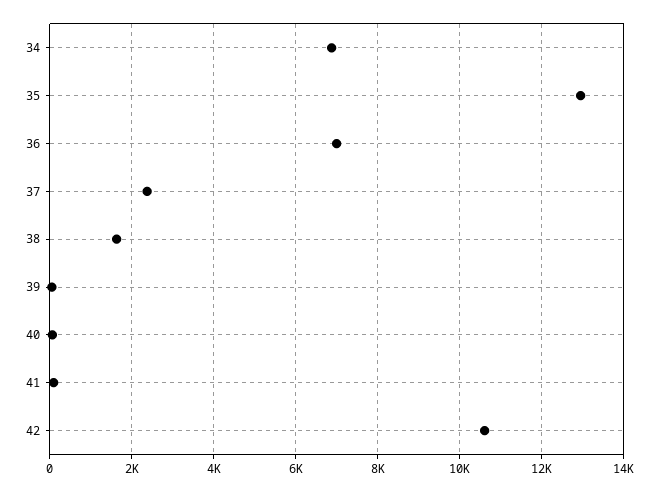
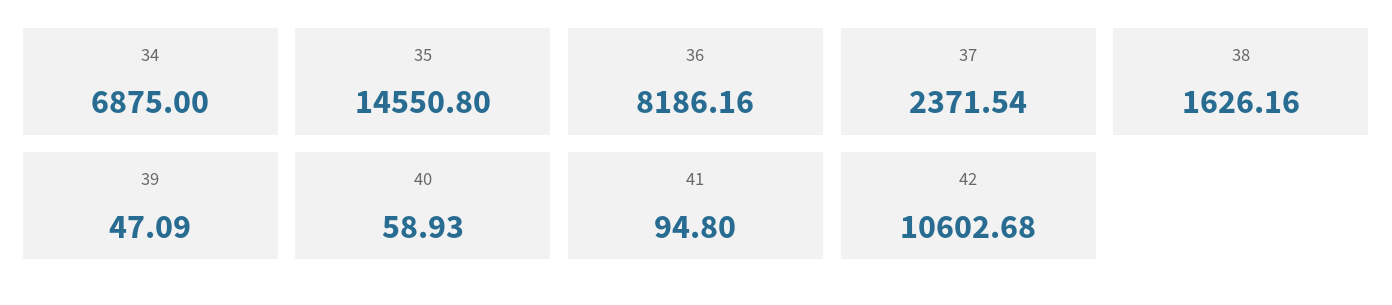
35: 13000 -> 14550.8
36: 7000 -> 8186.16

